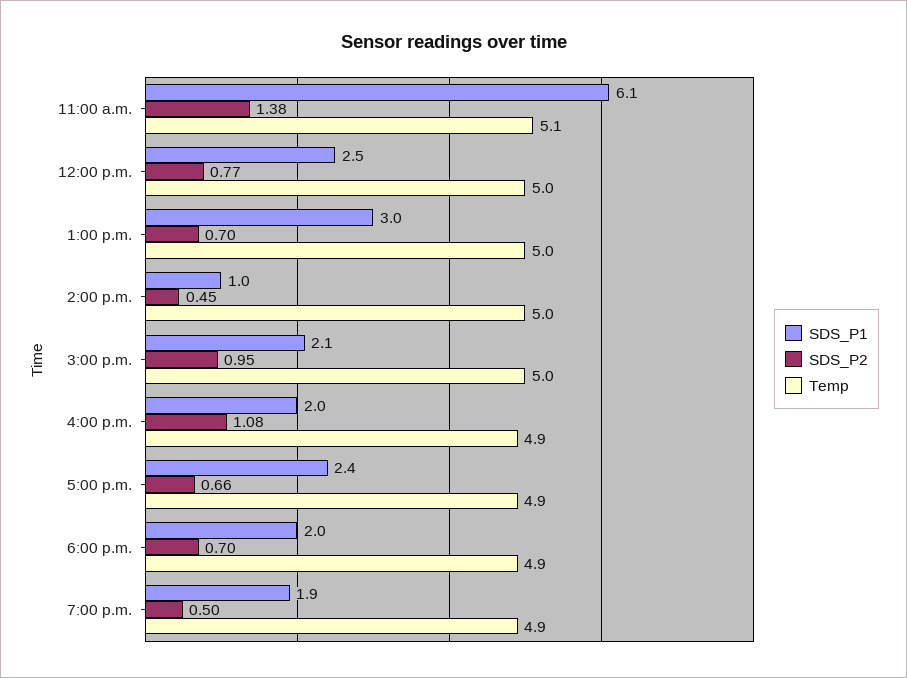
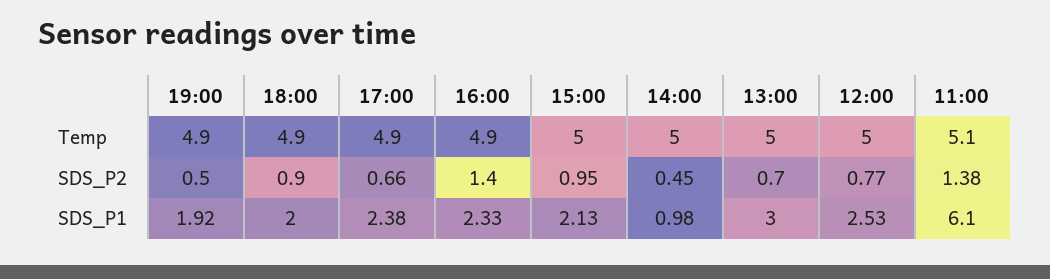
SDS_P1, 4:00 p.m.: 2 -> 2.33
SDS_P2, 4:00 p.m.: 1.08 -> 1.4
SDS_P2, 6:00 p.m.: 0.7 -> 0.9

